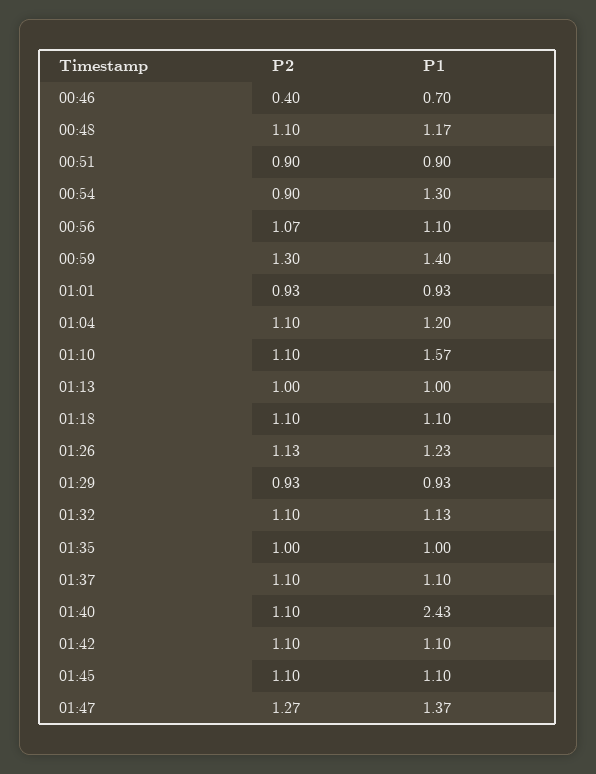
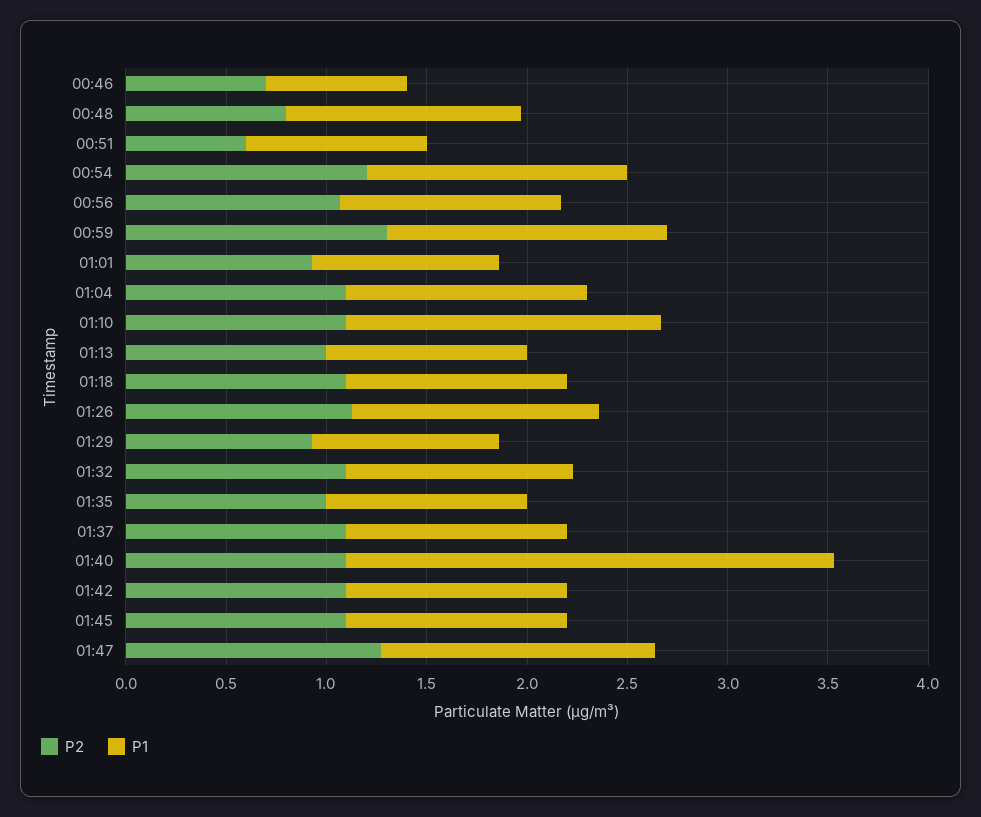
P2, 00:46: 0.4 -> 0.7
P2, 00:48: 1.1 -> 0.8
P2, 00:51: 0.9 -> 0.6
P2, 00:54: 0.9 -> 1.2

